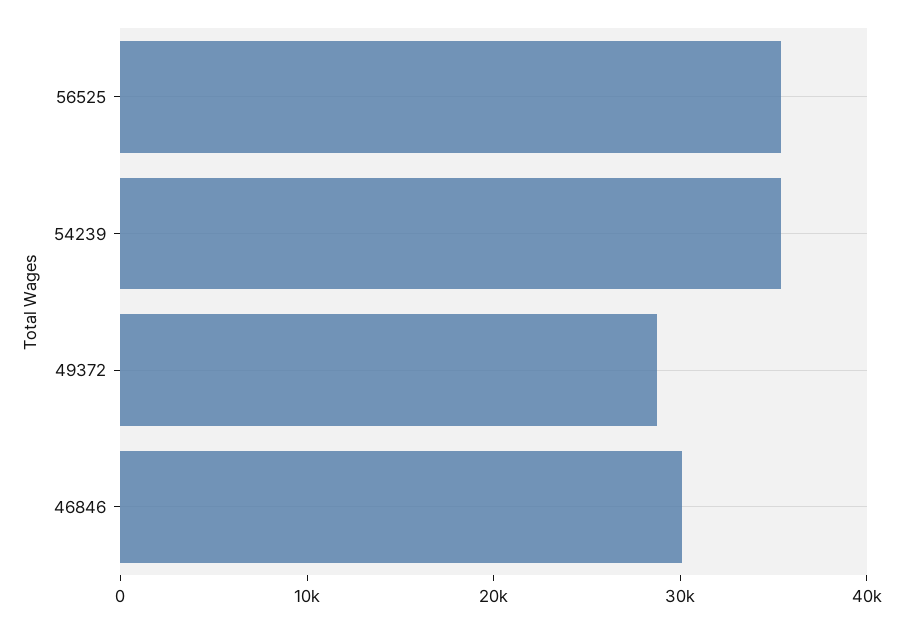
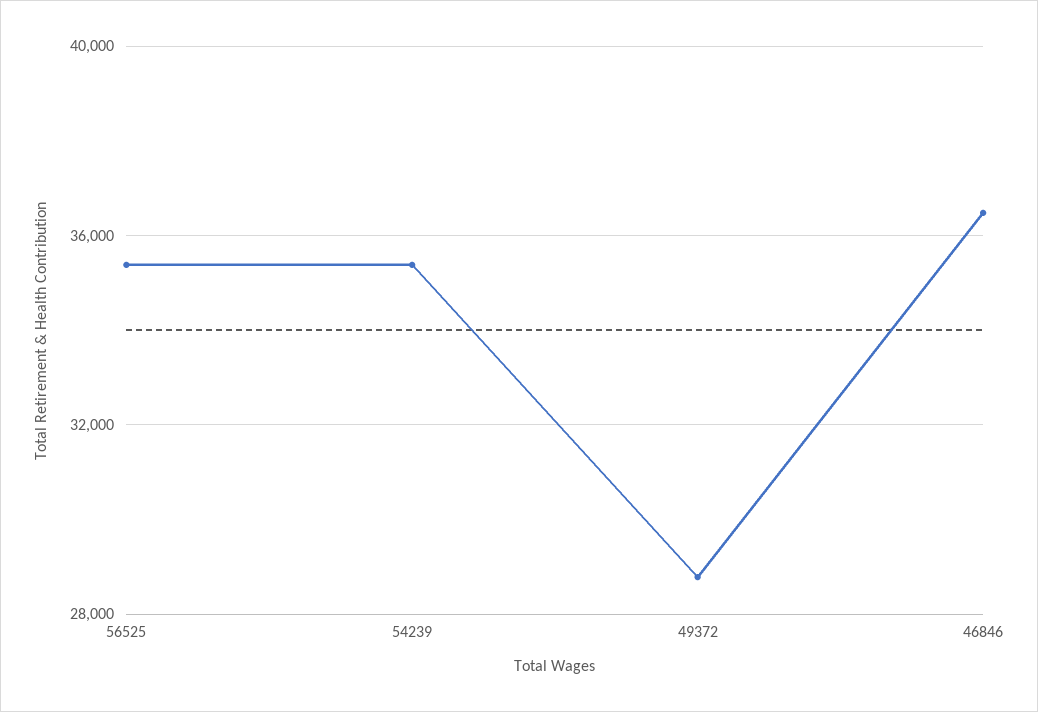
46846: 30000 -> 36500

